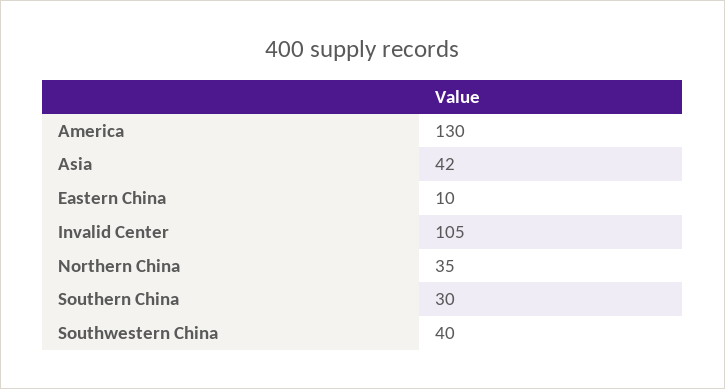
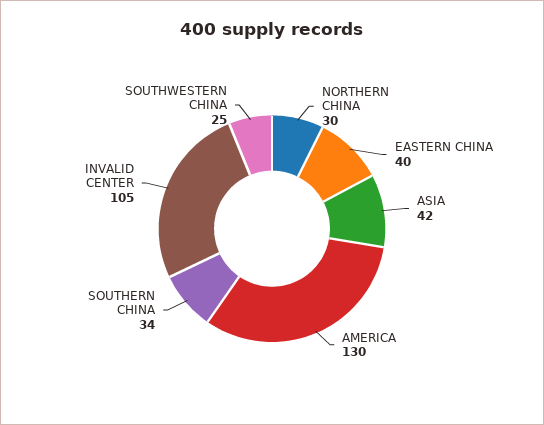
Eastern China: 10 -> 40
Northern China: 35 -> 30
Southern China: 30 -> 34
Southwestern China: 40 -> 25

